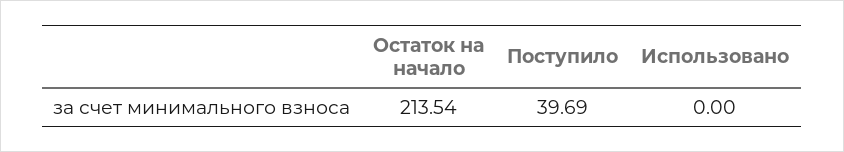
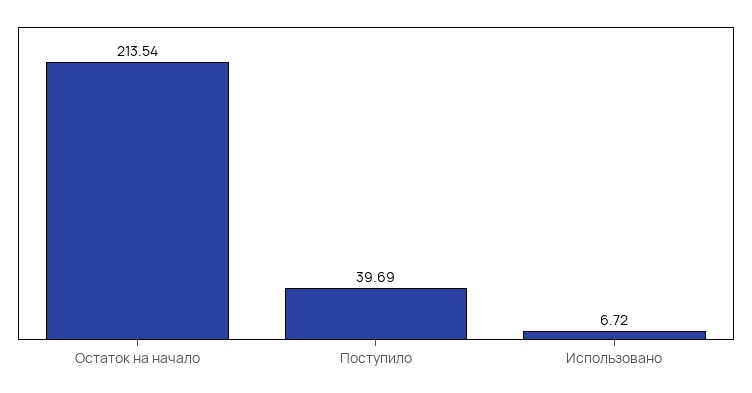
Использовано: 0 -> 6.72

